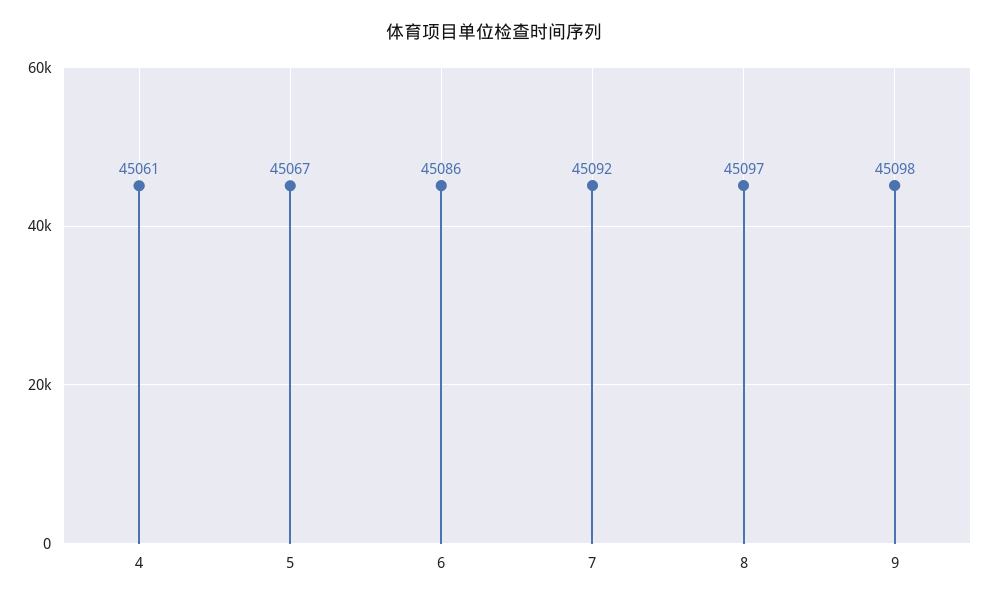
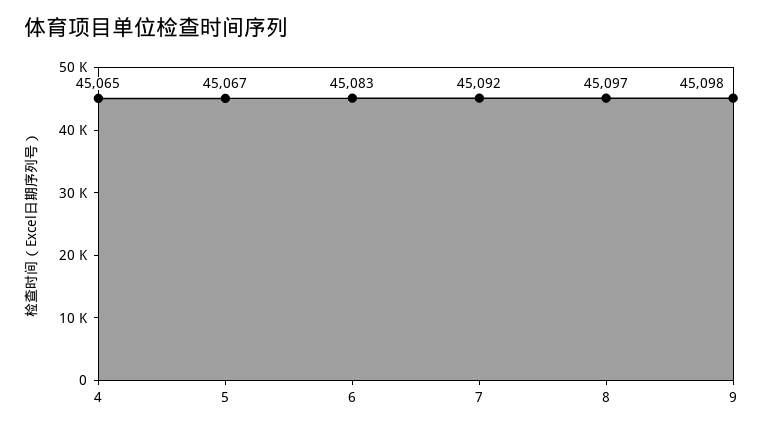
4: 45061 -> 45065
6: 45086 -> 45083

